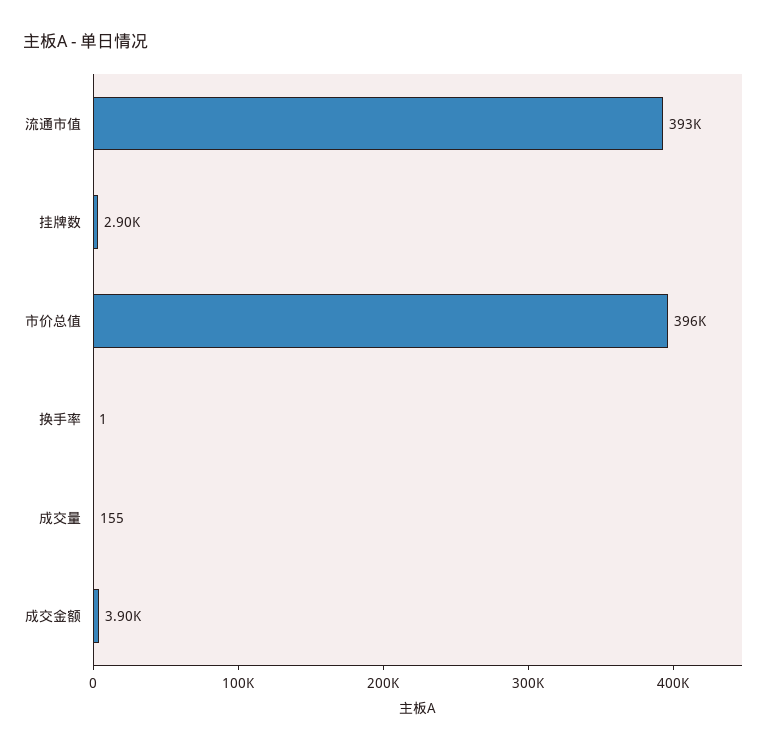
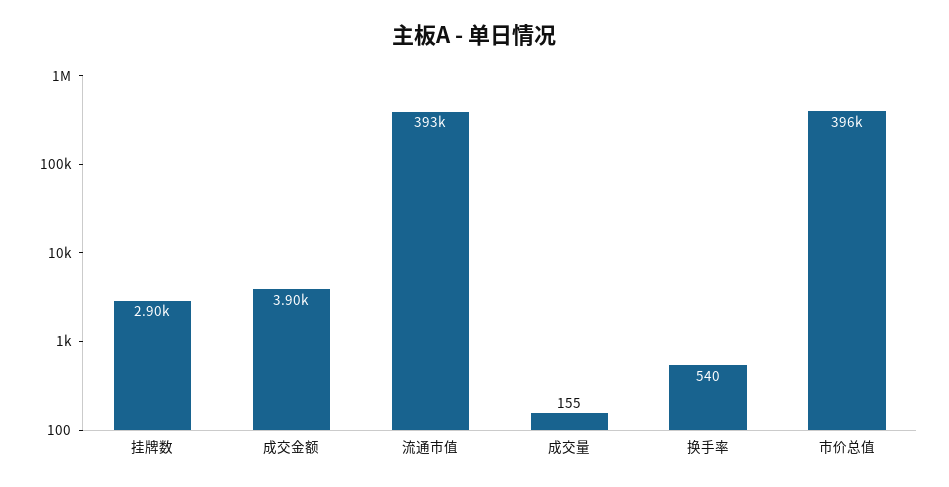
换手率: 1 -> 540

